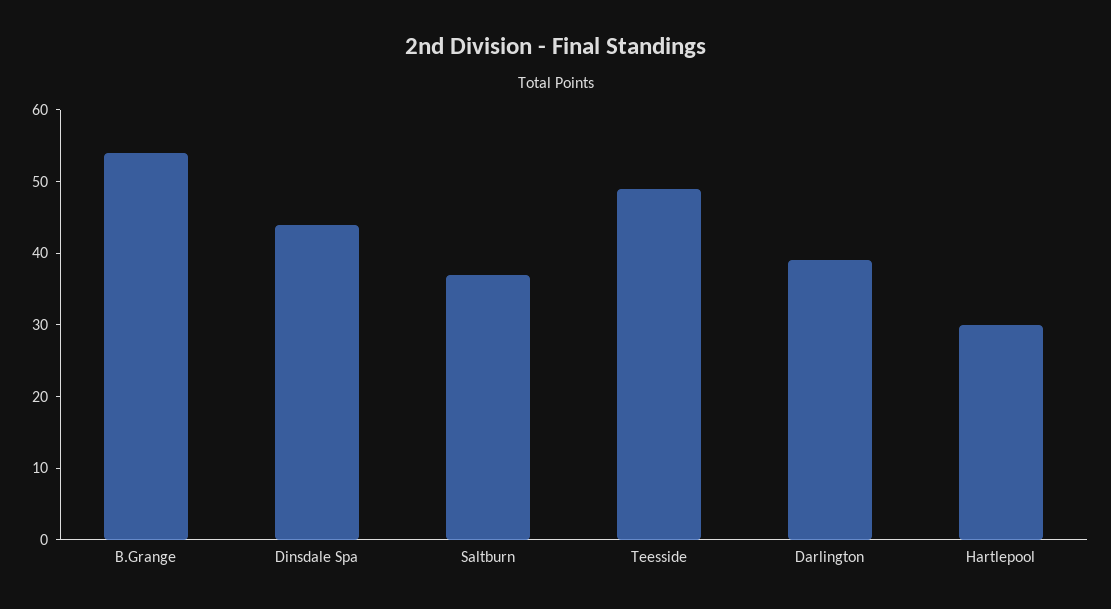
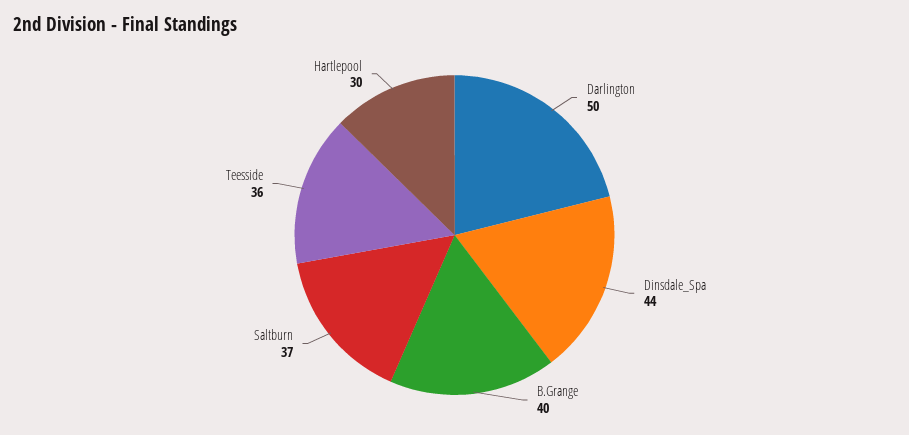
B.Grange: 55 -> 40
Teesside: 50 -> 36
Darlington: 40 -> 50

